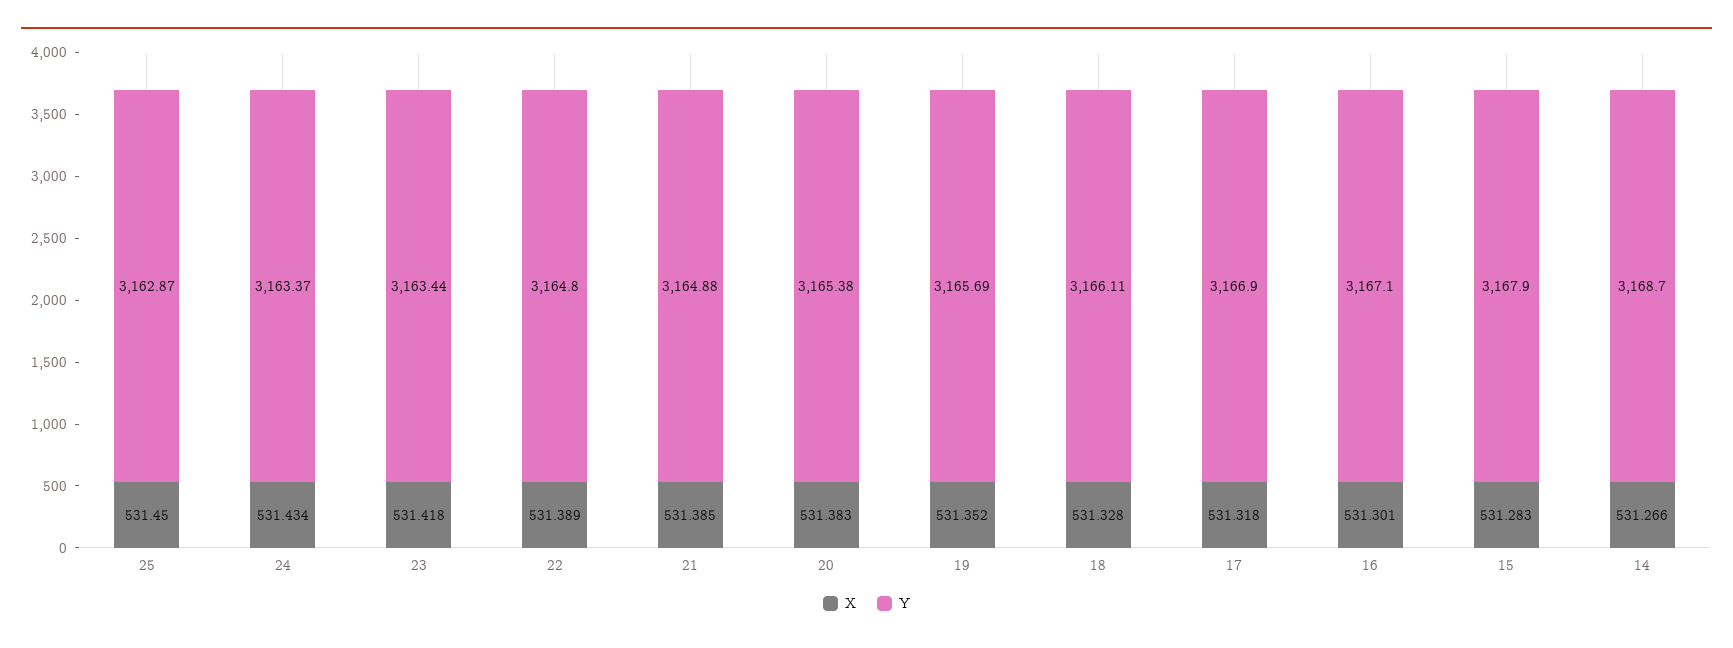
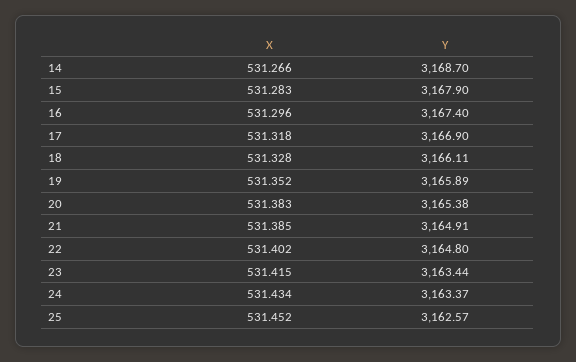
X, 25: 531.45 -> 531.452
Y, 25: 3162.87 -> 3162.57
X, 23: 531.418 -> 531.415
X, 22: 531.389 -> 531.402
Y, 21: 3164.88 -> 3164.91
Y, 19: 3165.69 -> 3165.89
X, 16: 531.301 -> 531.296
Y, 16: 3167.1 -> 3167.4

